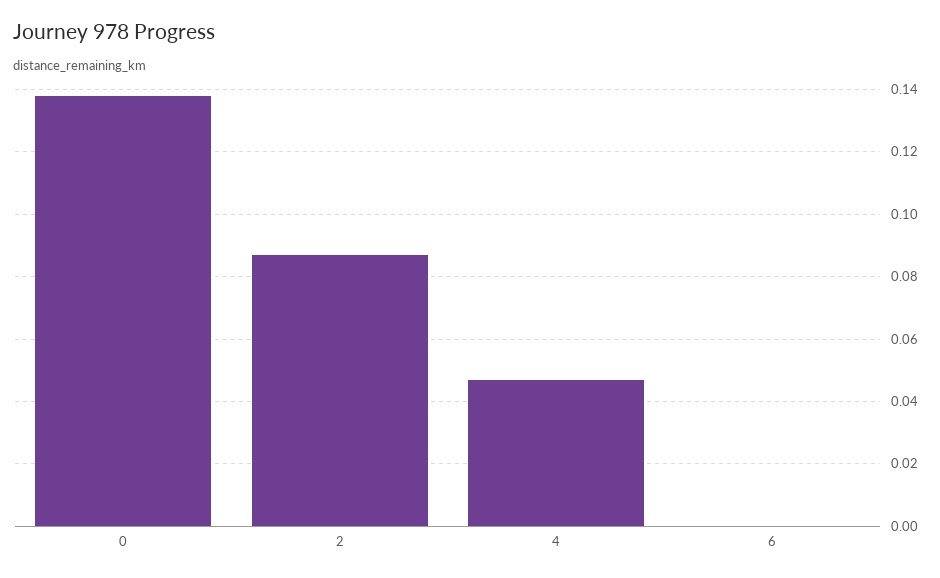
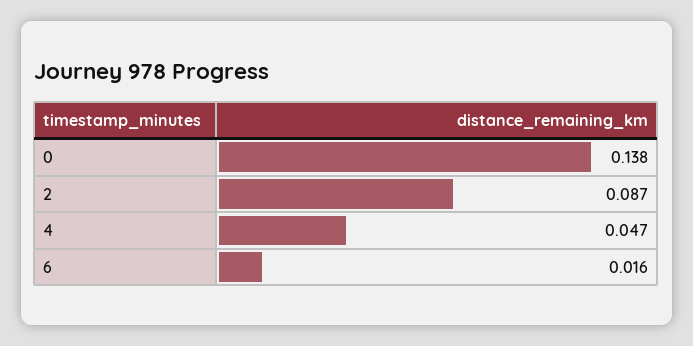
6: 0 -> 0.016

